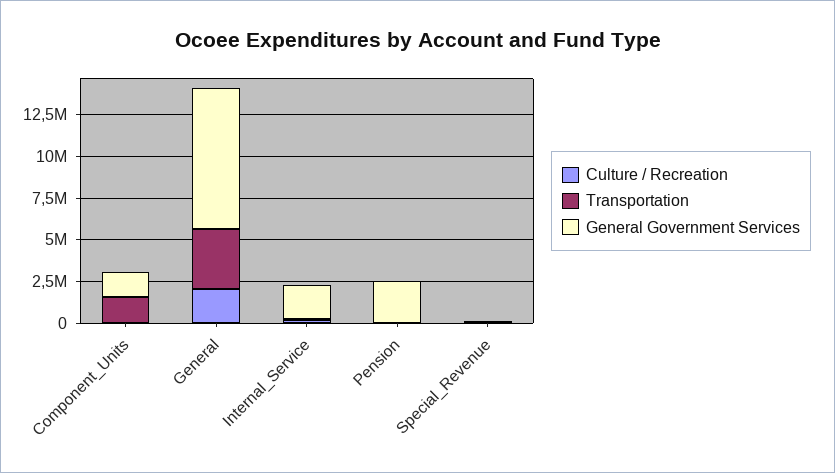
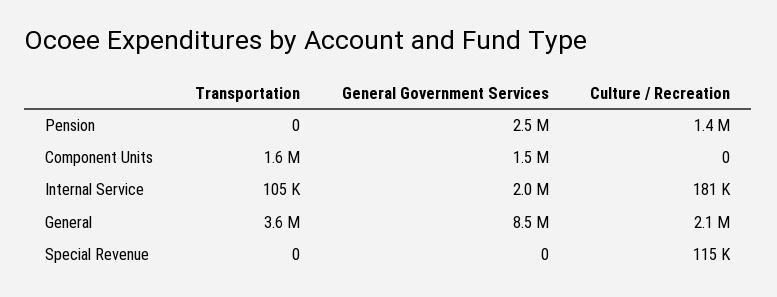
Culture / Recreation, Pension: 0 -> 1400000

